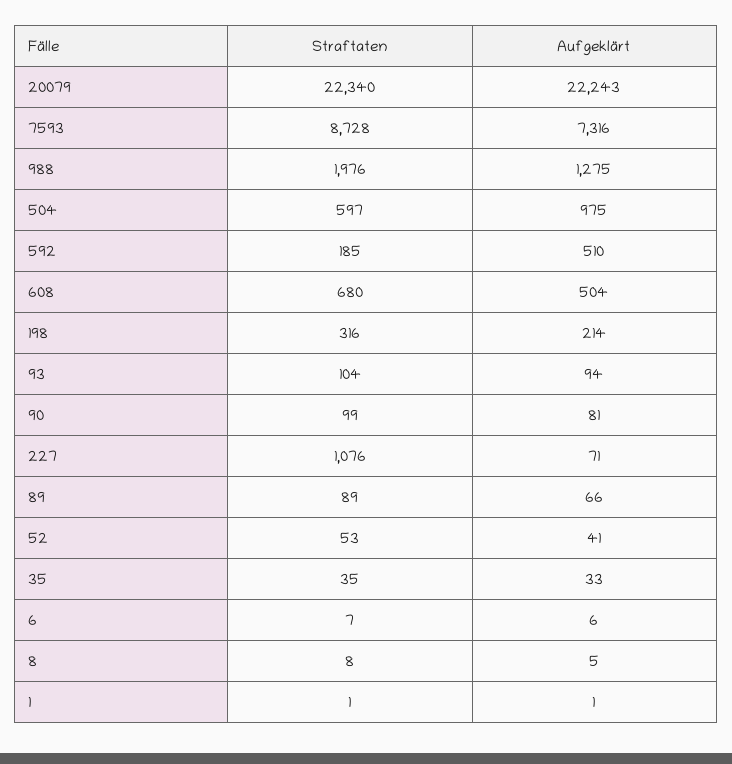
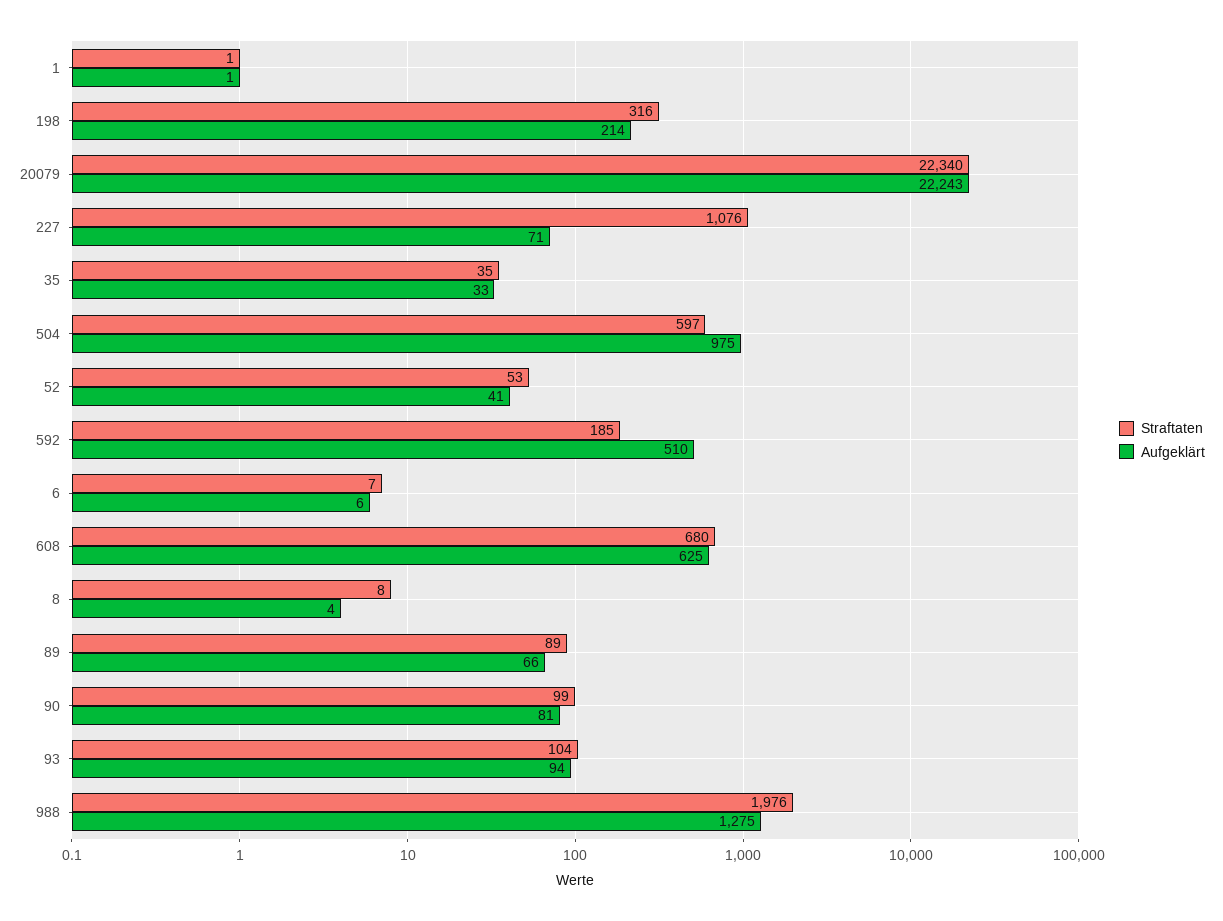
Straftaten, 7593: 8728 -> none
Aufgeklärt, 7593: 7316 -> none
Aufgeklärt, 608: 504 -> 625
Aufgeklärt, 8: 5 -> 4

